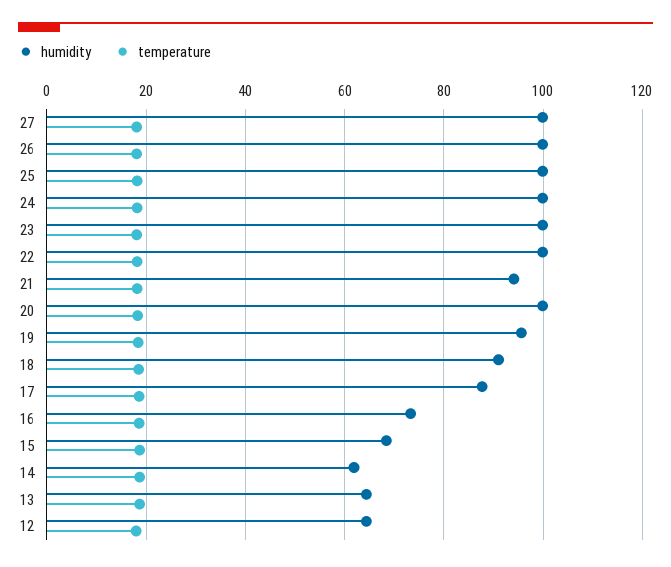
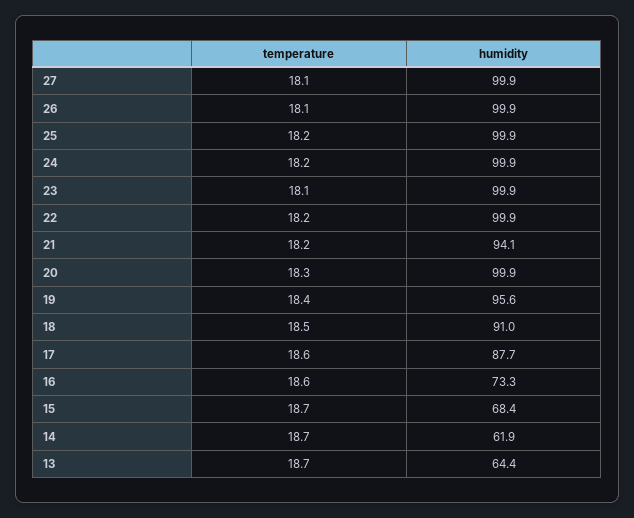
humidity, 12: 64 -> none
temperature, 12: 18 -> none

